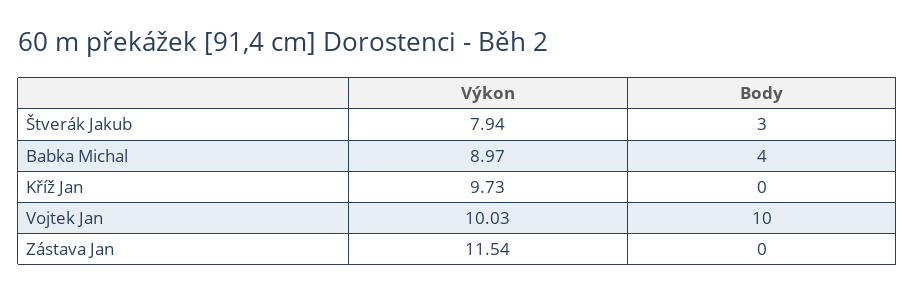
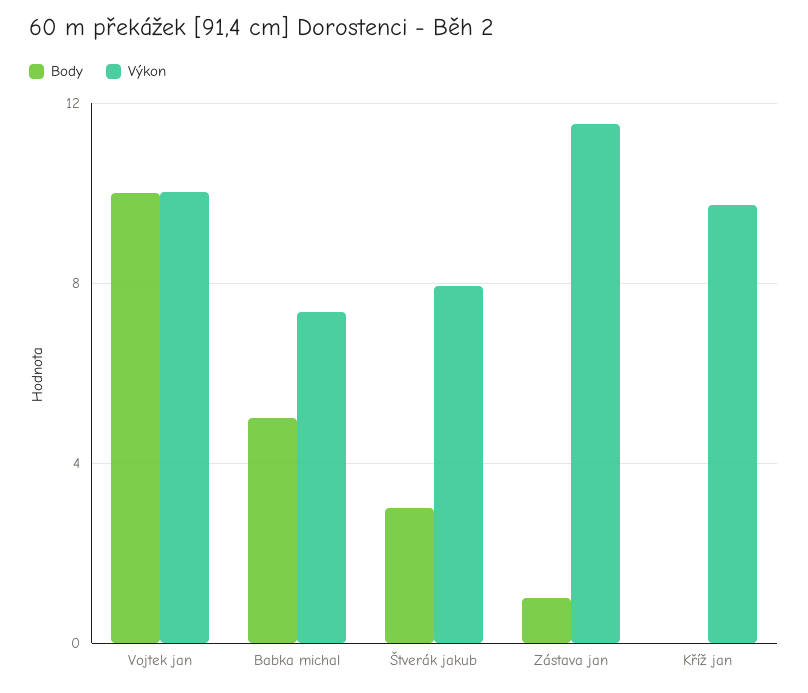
Výkon, Babka Michal: 8.97 -> 7.5
Body, Babka Michal: 4 -> 5
Body, Zástava Jan: 0 -> 1

